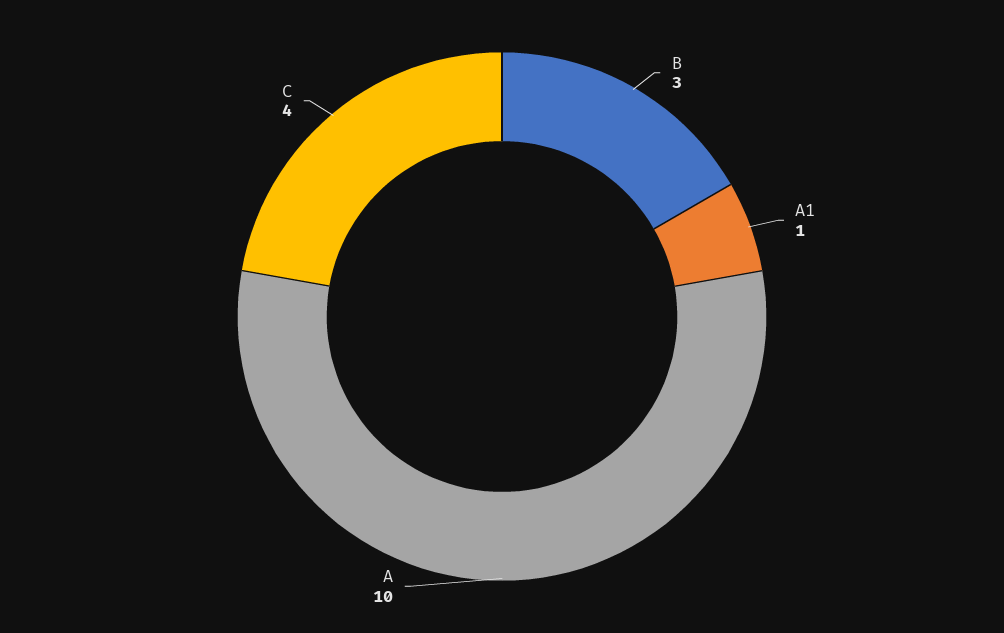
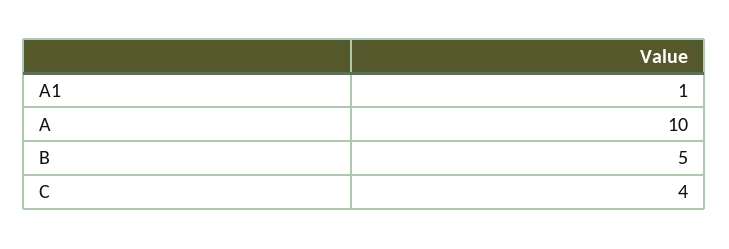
B: 3 -> 5

